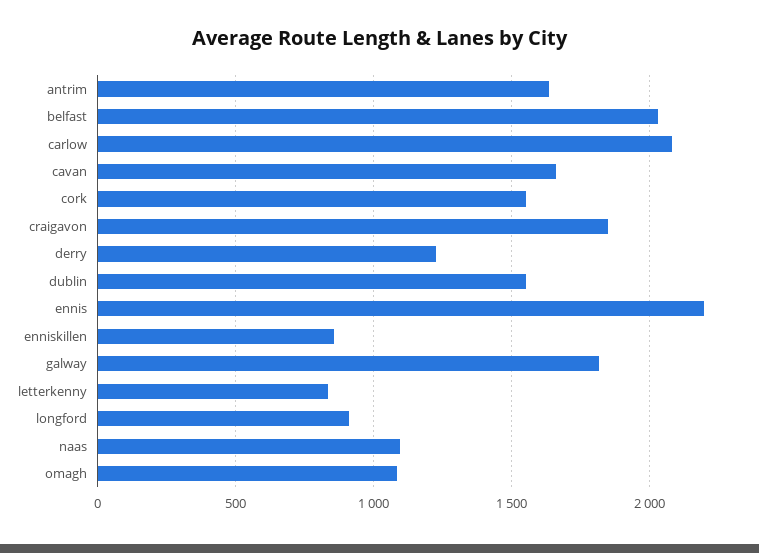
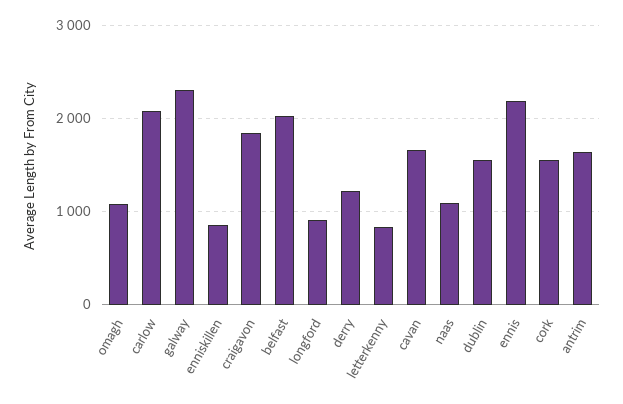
galway: 1800 -> 2300

